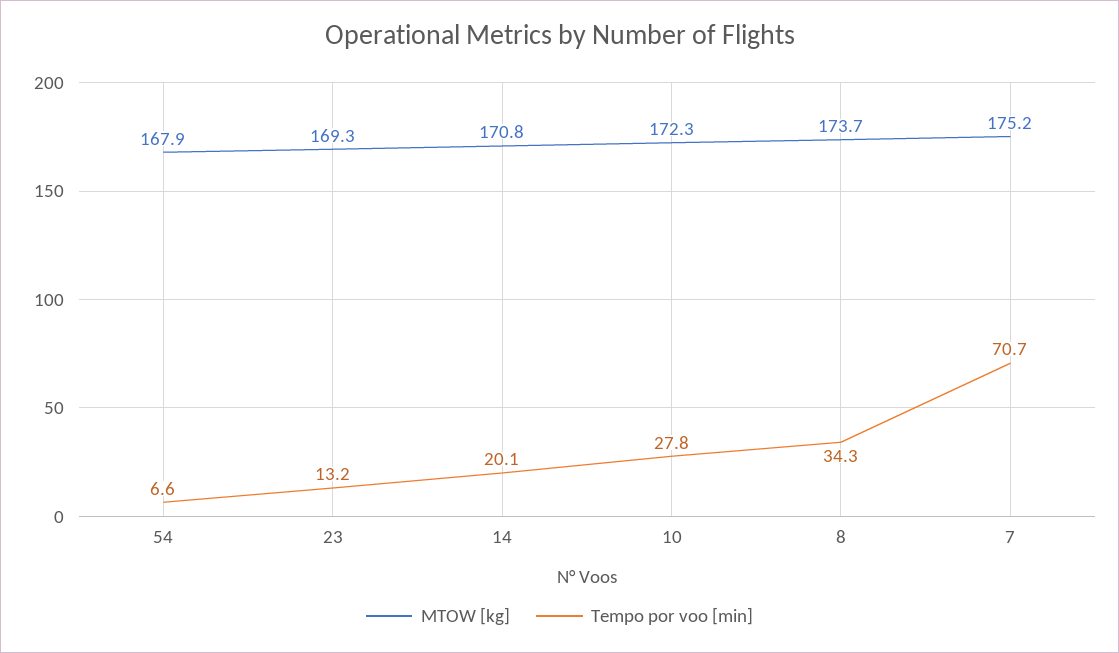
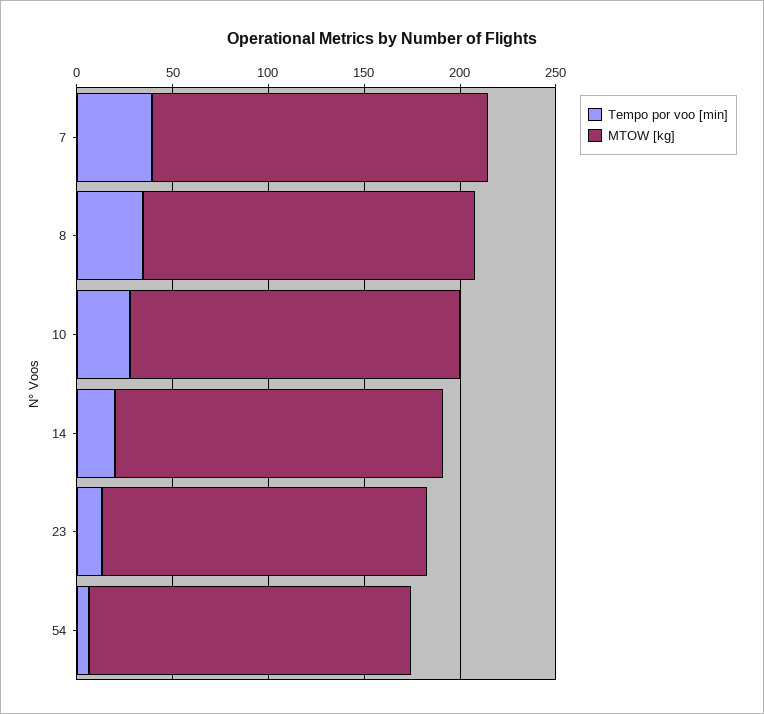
Tempo por voo [min], 7: 70.7 -> 40

